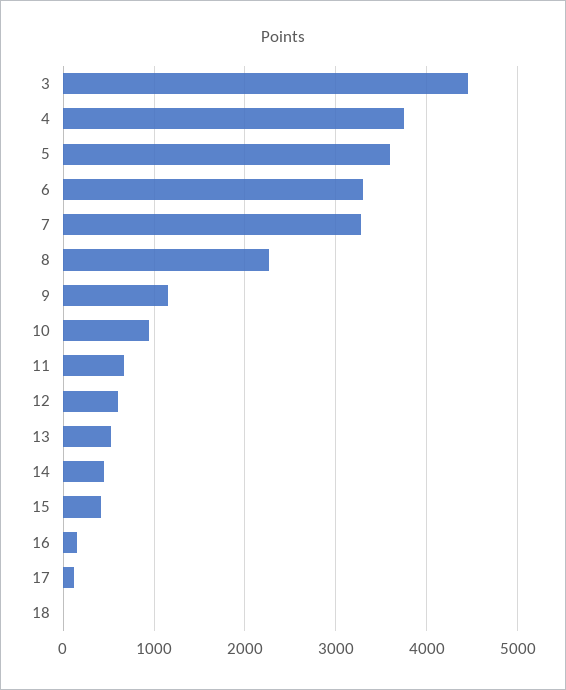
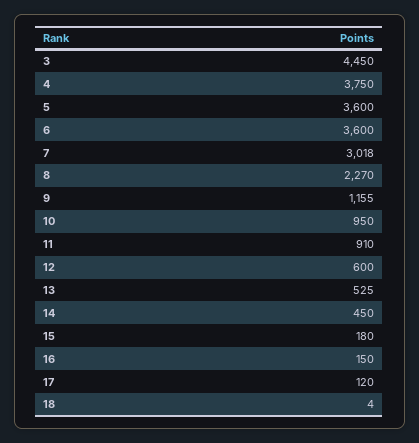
6: 3300 -> 3600
7: 3300 -> 3018
11: 700 -> 910
15: 400 -> 180

